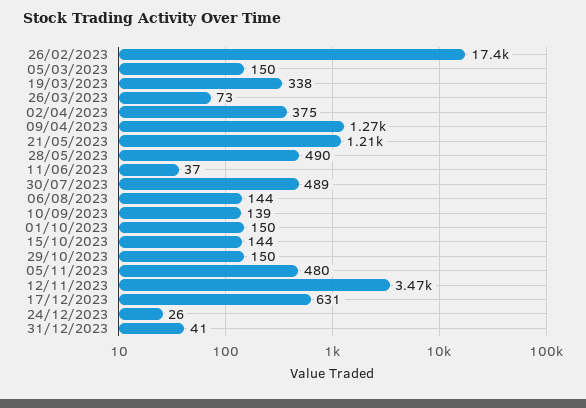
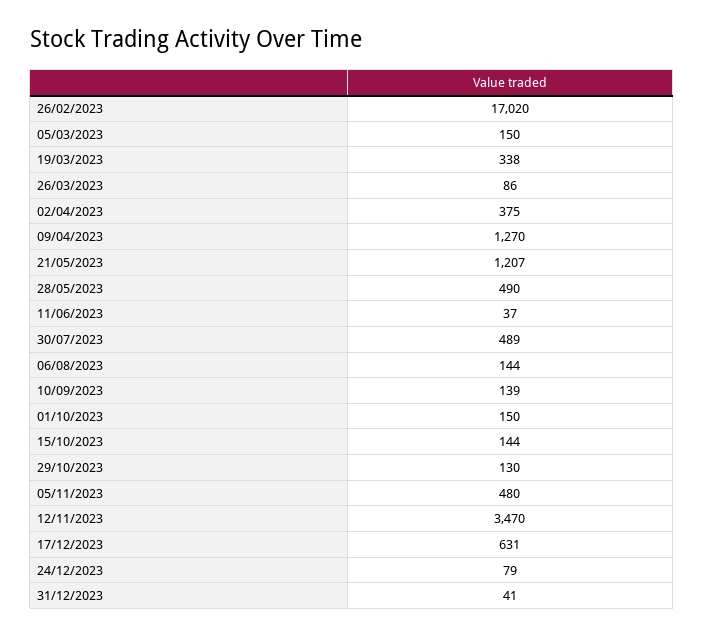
26/02/2023: 17400 -> 17020
26/03/2023: 73 -> 86
29/10/2023: 150 -> 130
24/12/2023: 26 -> 79

